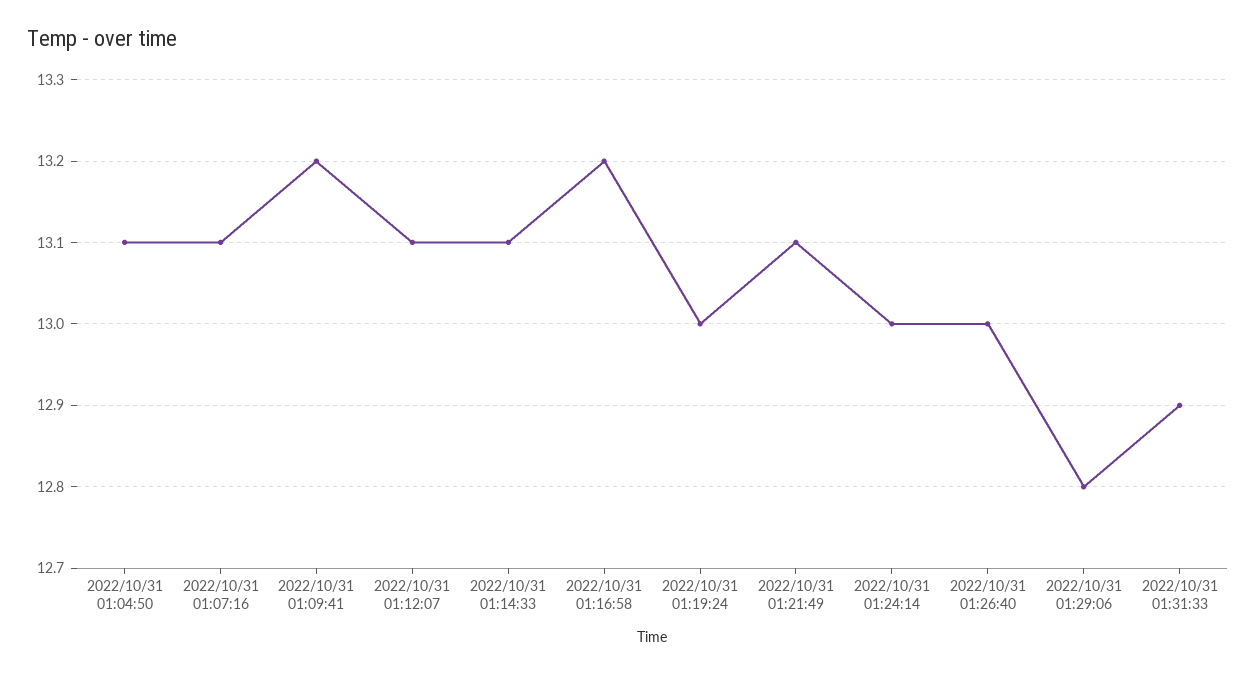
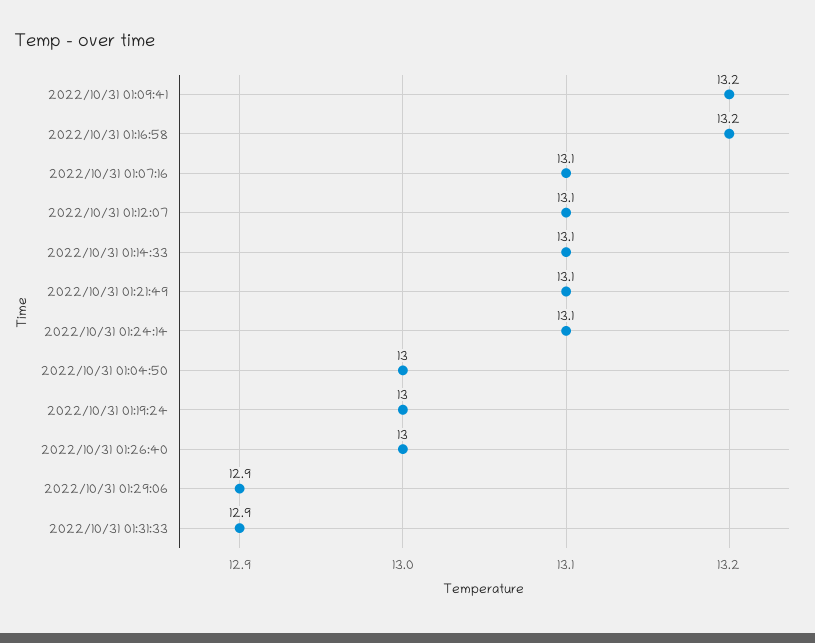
2022/10/31 01:04:50: 13.1 -> 13
2022/10/31 01:24:14: 13 -> 13.1
2022/10/31 01:29:06: 12.8 -> 12.9

